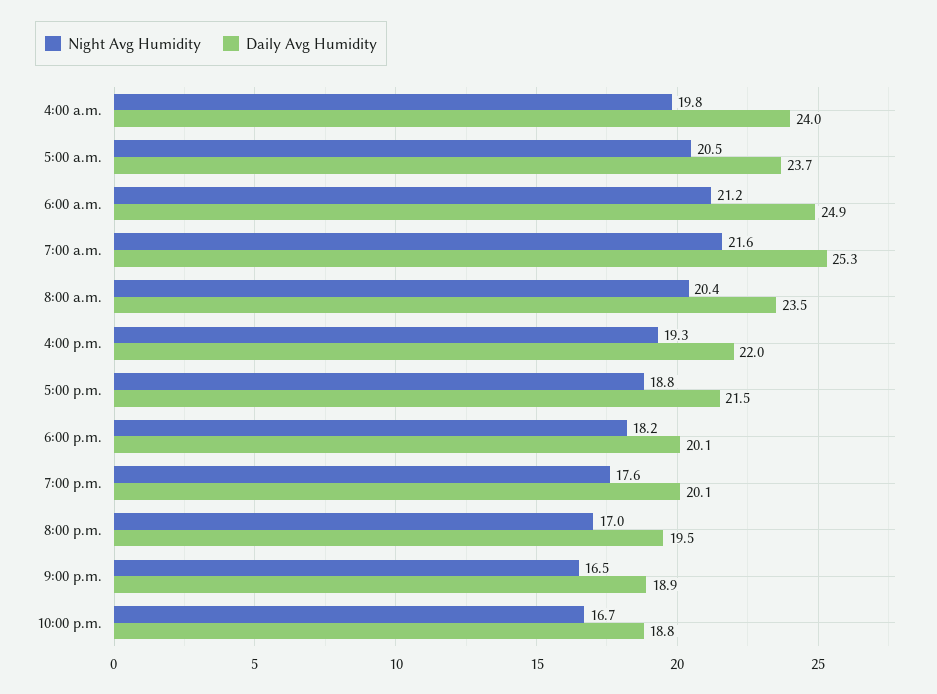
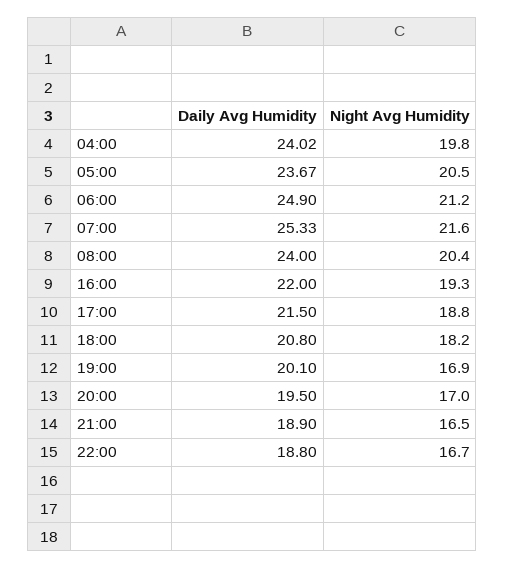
Daily Avg Humidity, 8:00 a.m.: 23.5 -> 24
Daily Avg Humidity, 6:00 p.m.: 20.1 -> 20.8
Night Avg Humidity, 7:00 p.m.: 17.6 -> 16.9

